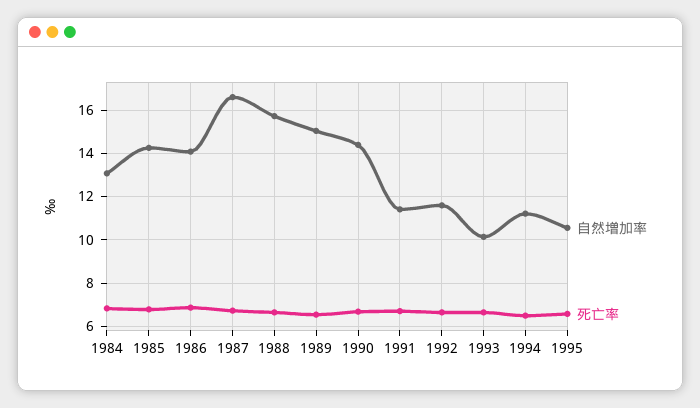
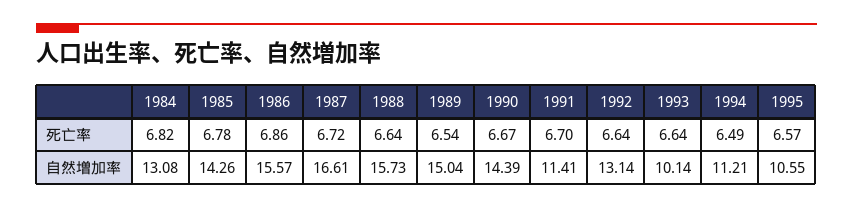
自然増加率, 1986: 14 -> 15.57
自然増加率, 1992: 11.5 -> 13.14

